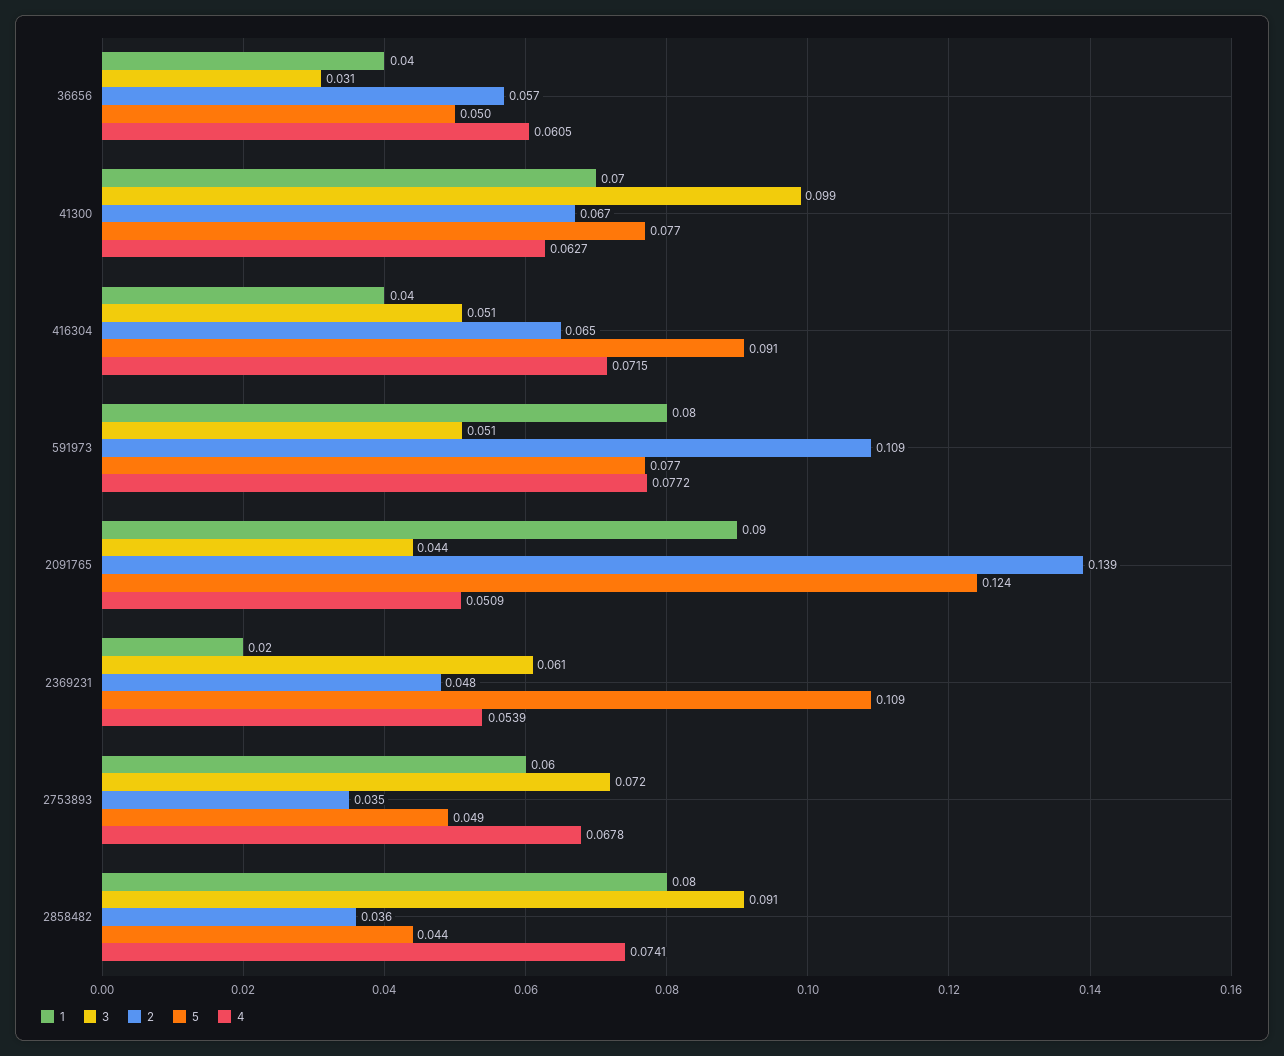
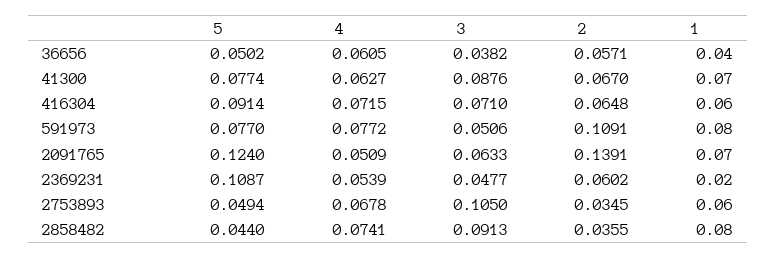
3, 36656: 0.031 -> 0.0382
3, 41300: 0.099 -> 0.0876
1, 416304: 0.04 -> 0.06
3, 416304: 0.051 -> 0.071
1, 2091765: 0.09 -> 0.07
3, 2091765: 0.044 -> 0.0633
3, 2369231: 0.061 -> 0.0477
2, 2369231: 0.048 -> 0.0602
3, 2753893: 0.072 -> 0.105

